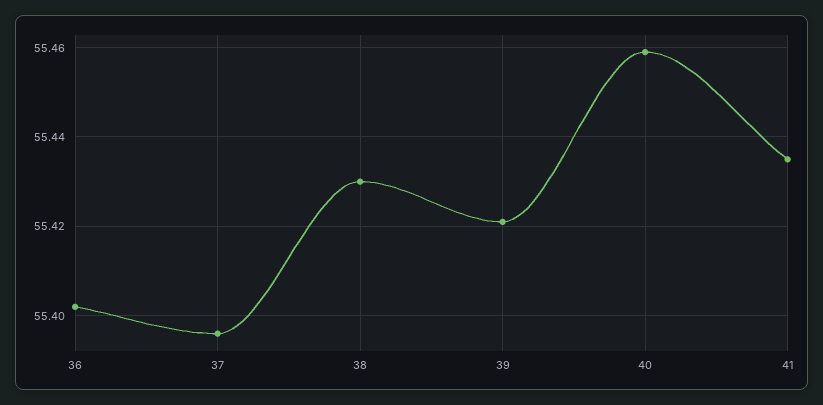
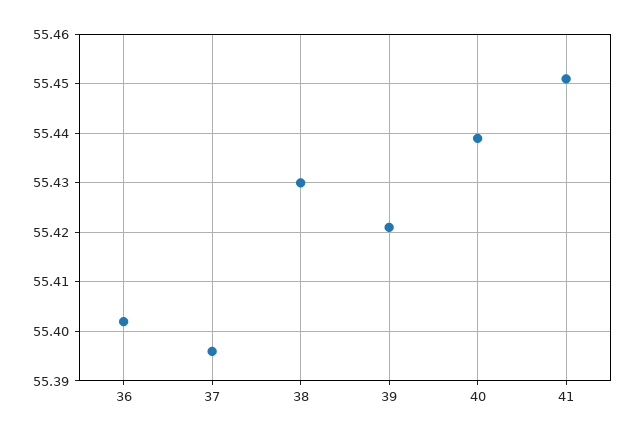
40: 55.46 -> 55.44
41: 55.435 -> 55.45

